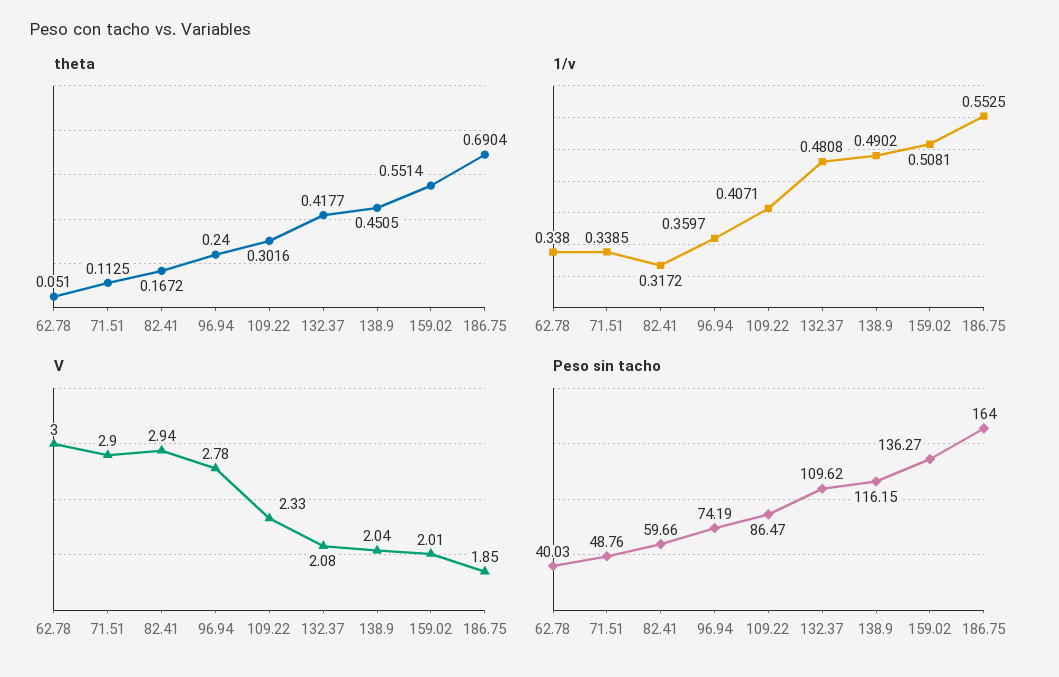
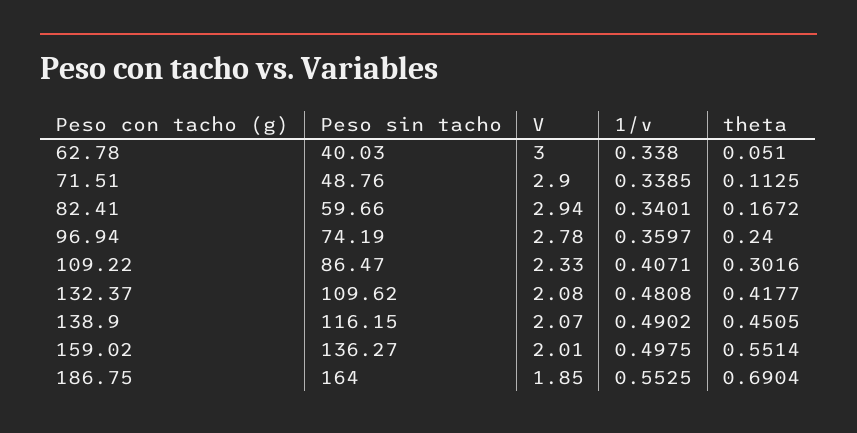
1/v, 82.41: 0.3172 -> 0.3401
1/v, 159.02: 0.5081 -> 0.4975
V, 138.9: 2.04 -> 2.07

